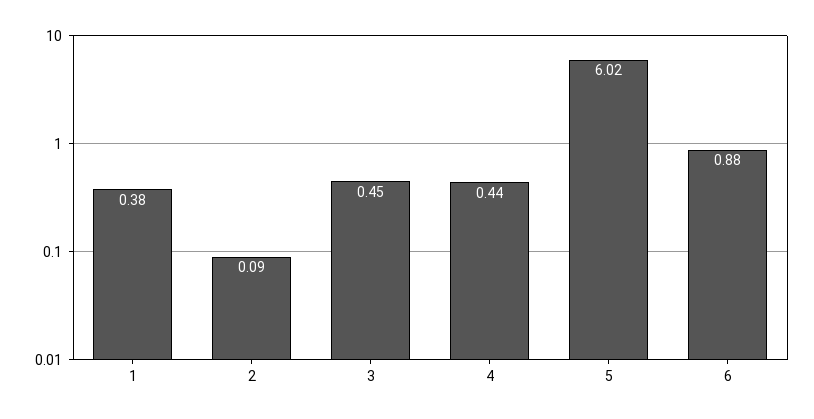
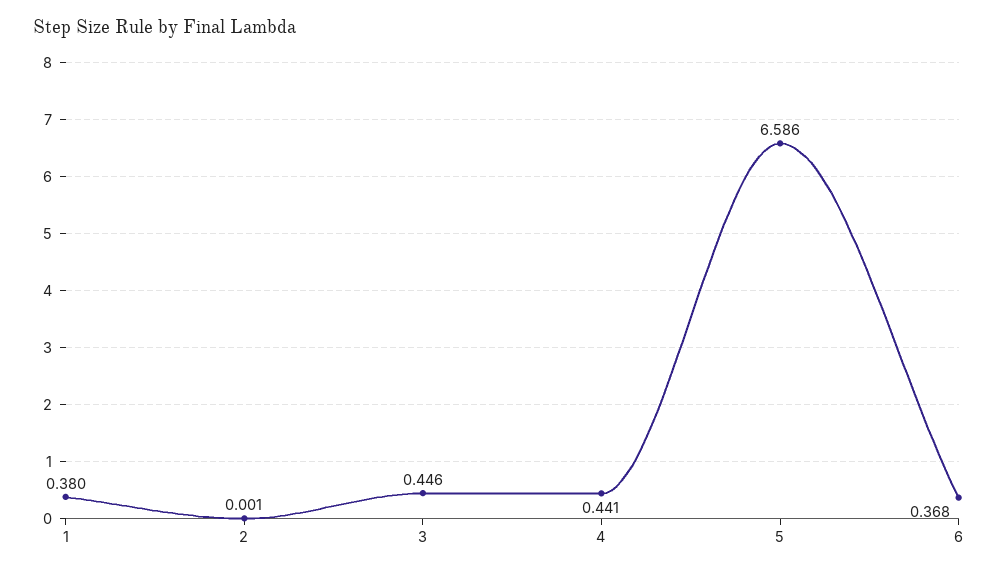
2: 0.09 -> 0.001
5: 6.02 -> 6.586
6: 0.88 -> 0.368

